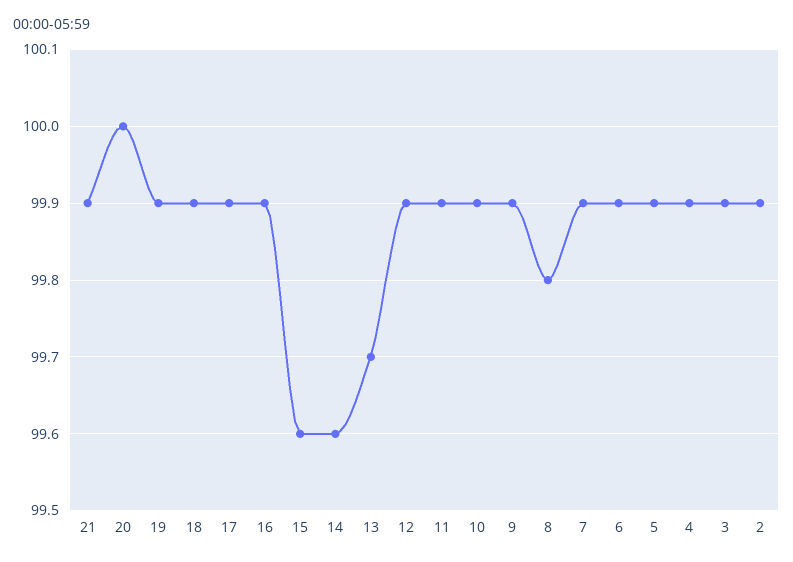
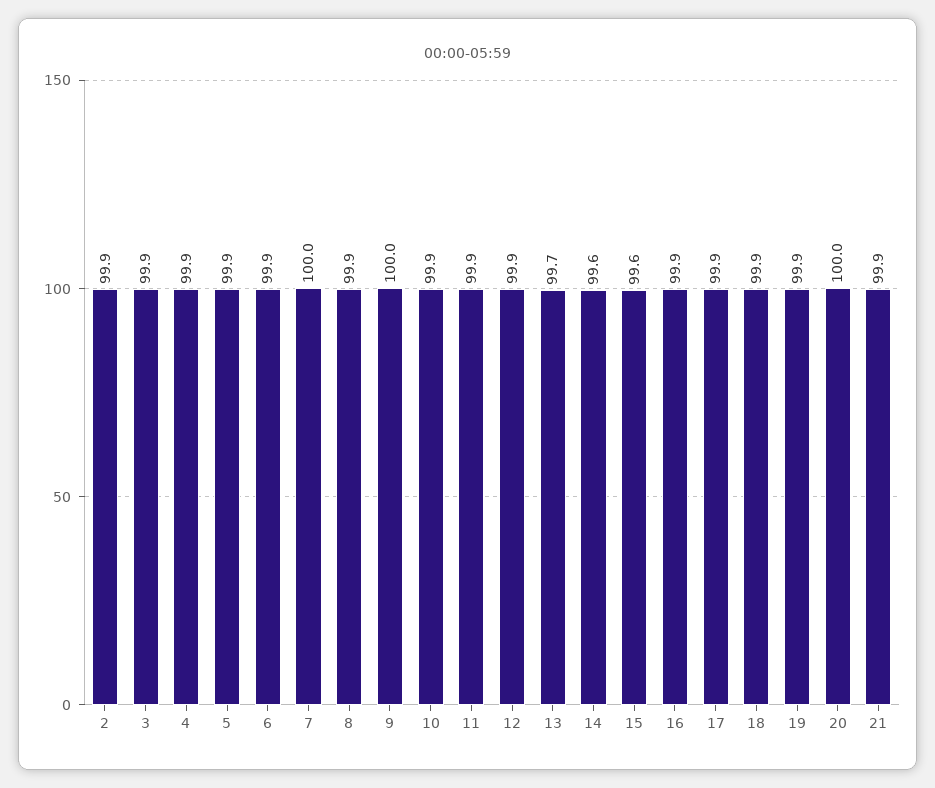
9: 99.9 -> 100
8: 99.8 -> 99.9
7: 99.9 -> 100

